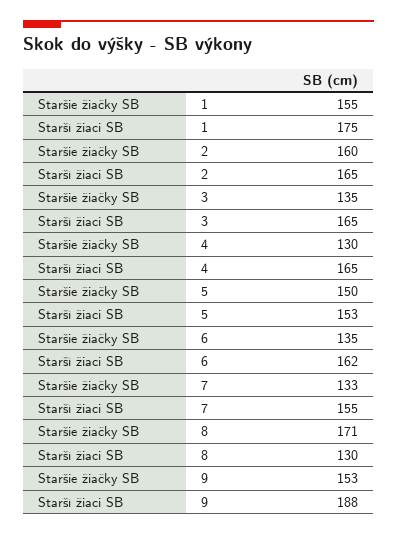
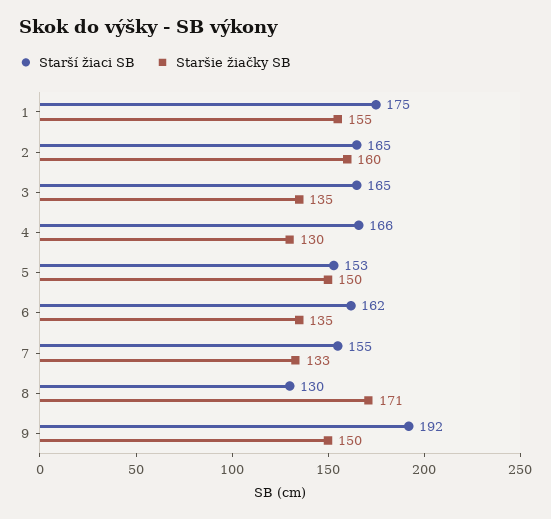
Starší žiaci SB, 4: 165 -> 166
Staršie žiačky SB, 9: 153 -> 150
Starší žiaci SB, 9: 188 -> 192

